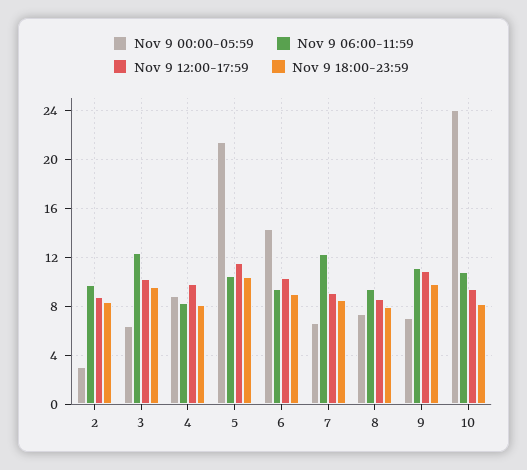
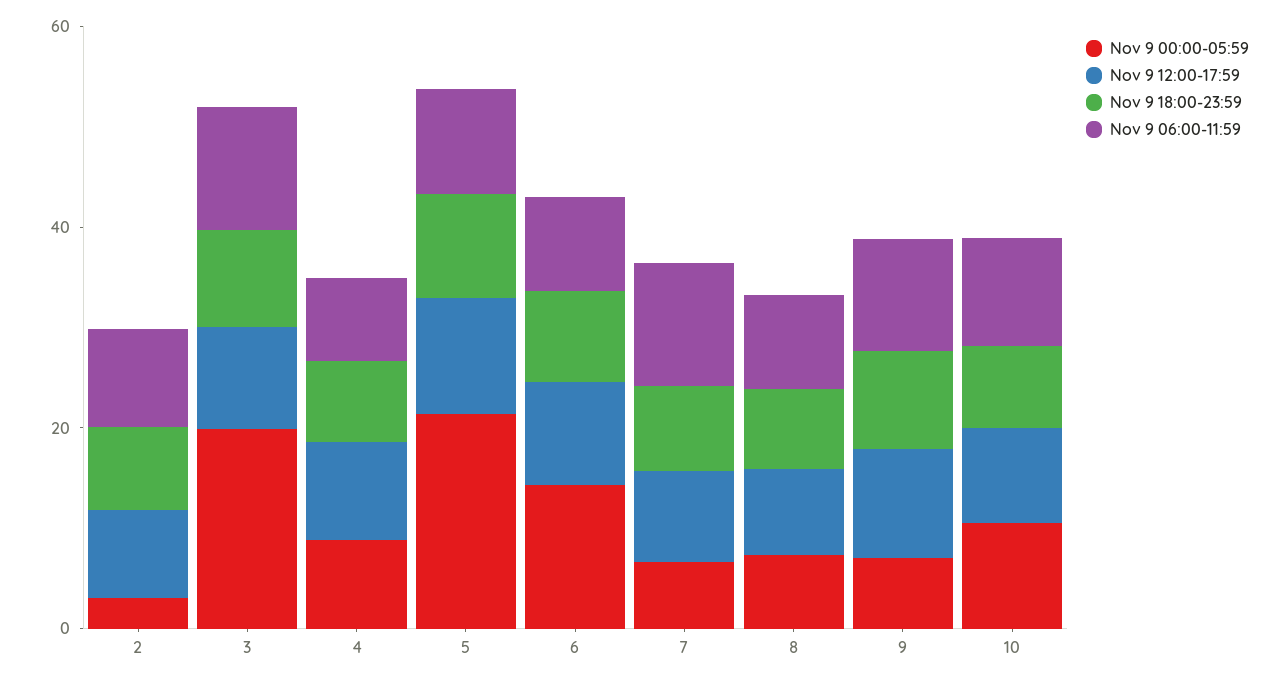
Nov 9 00:00-05:59, 3: 6.5 -> 20
Nov 9 00:00-05:59, 10: 24 -> 10

